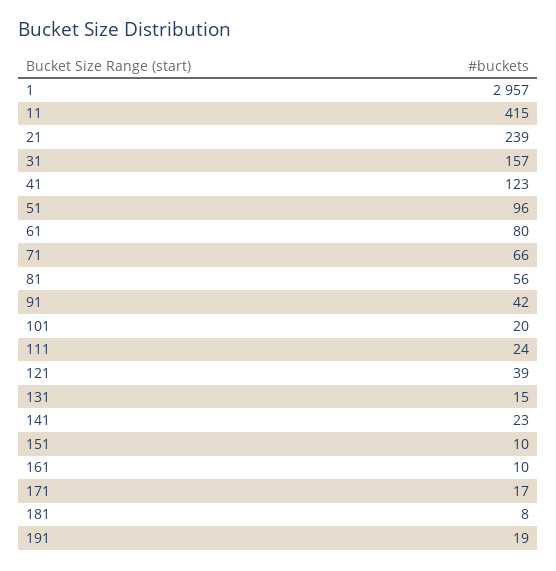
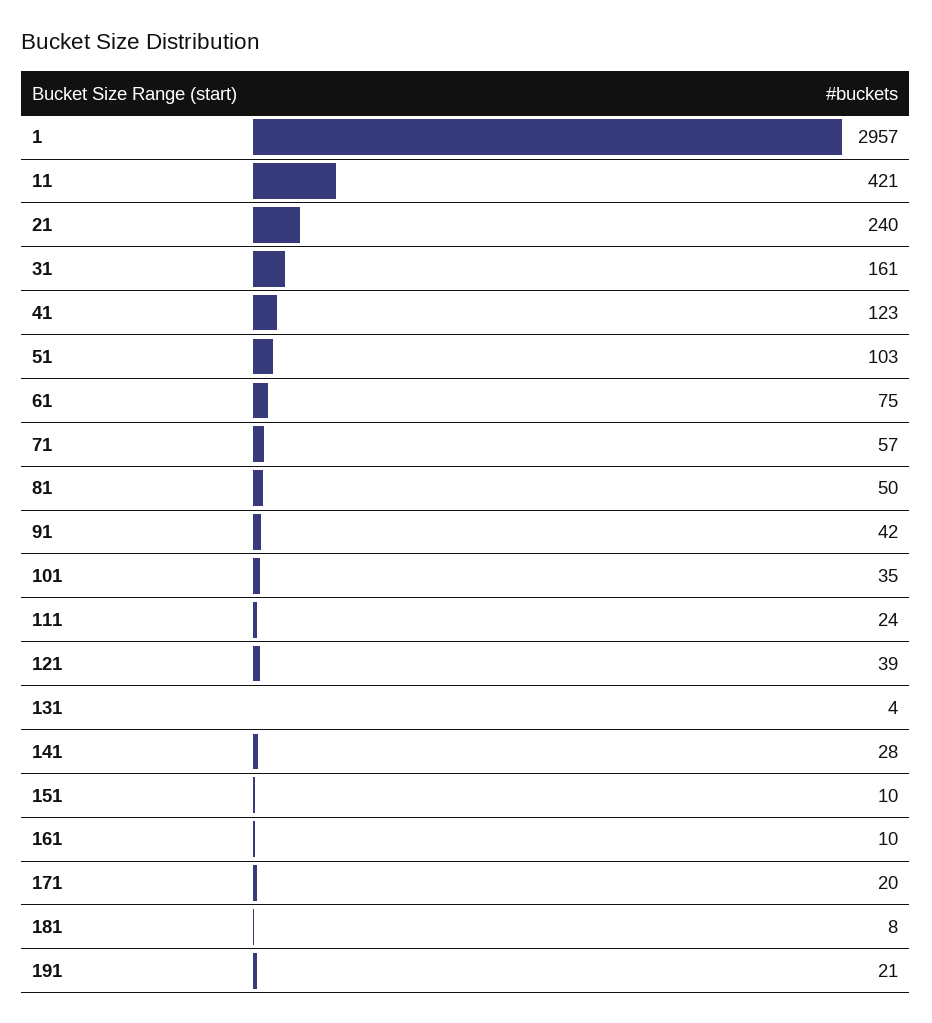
11: 415 -> 421
21: 239 -> 240
31: 157 -> 161
51: 96 -> 103
61: 80 -> 75
71: 66 -> 57
81: 56 -> 50
101: 20 -> 35
131: 15 -> 4
141: 23 -> 28
171: 17 -> 20
191: 19 -> 21

